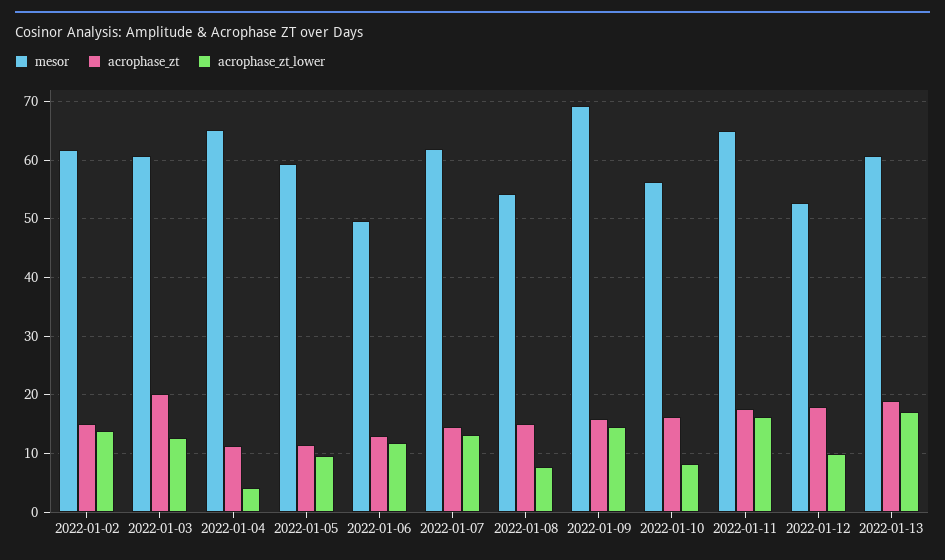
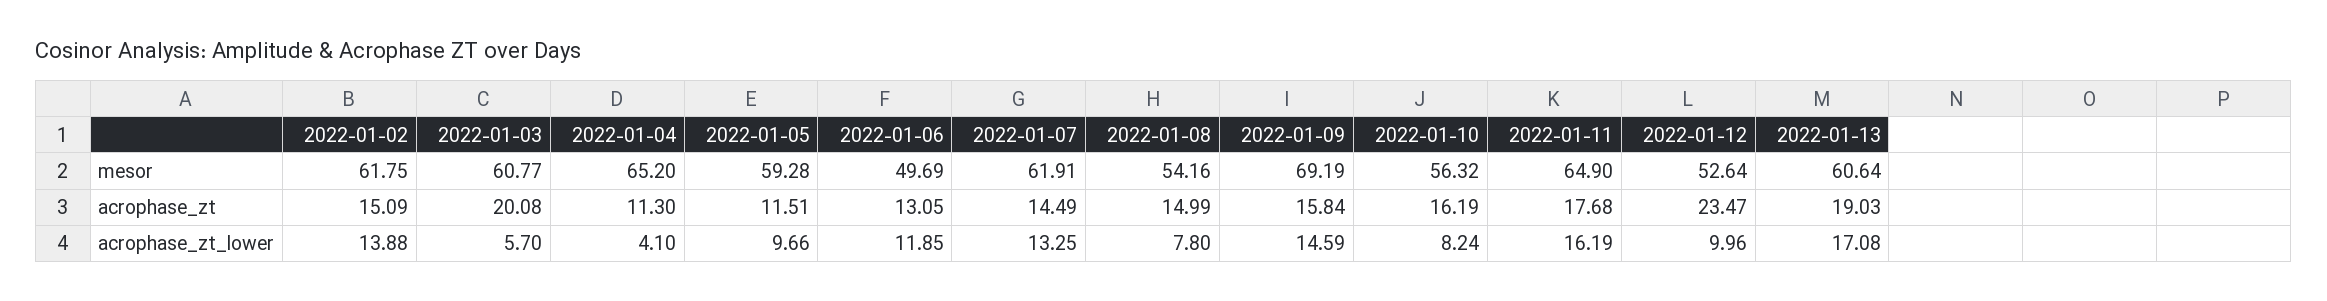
acrophase_zt_lower, 2022-01-03: 12 -> 5.7
acrophase_zt, 2022-01-12: 18 -> 23.47

